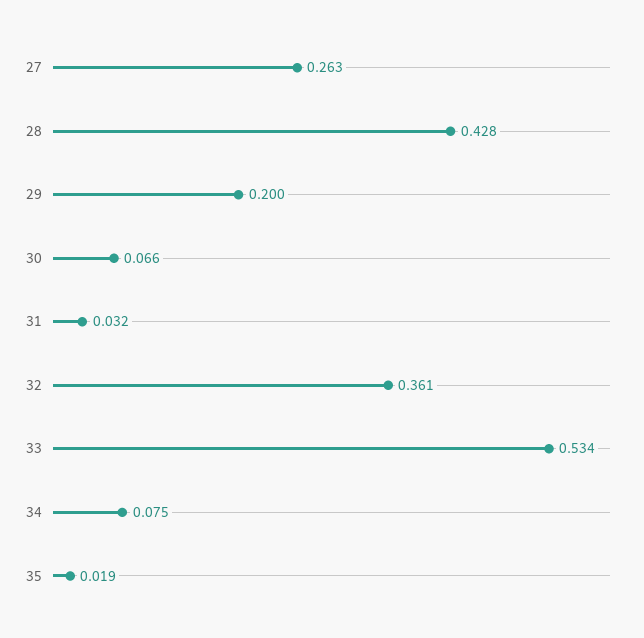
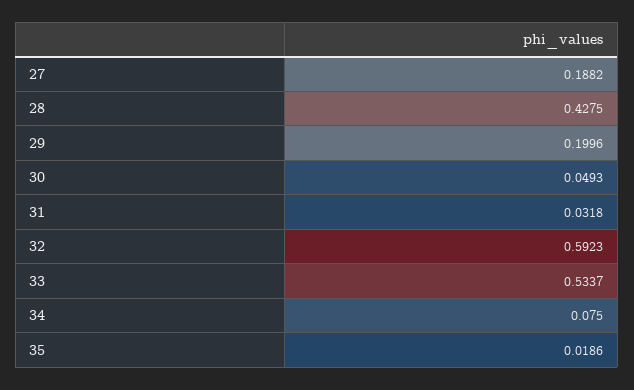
27: 0.263 -> 0.1882
30: 0.066 -> 0.0493
32: 0.361 -> 0.5923

